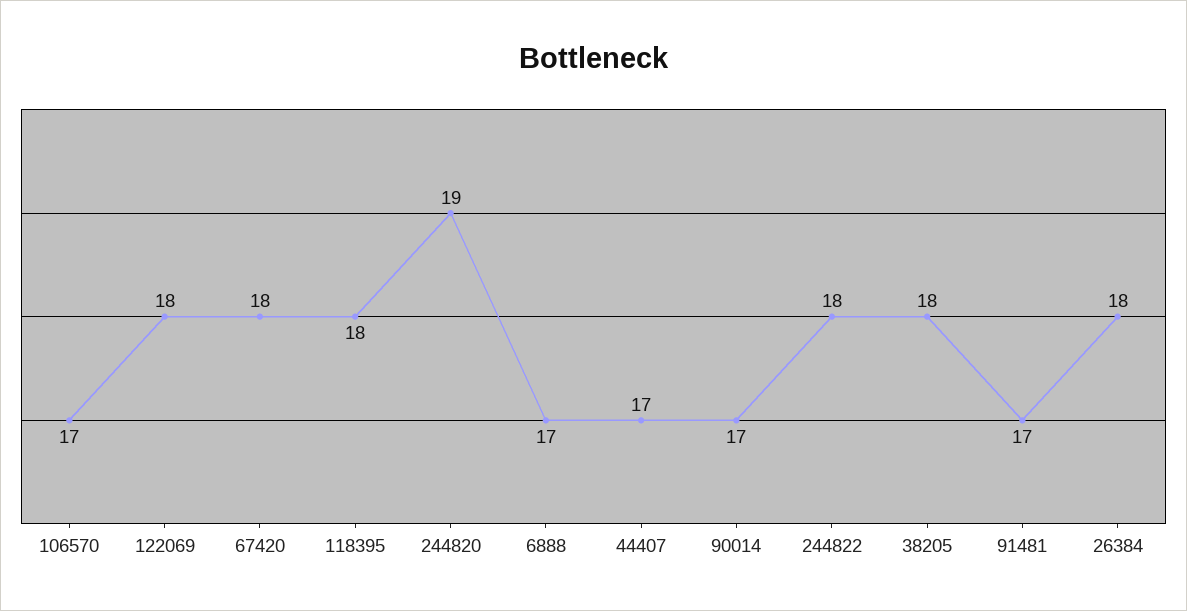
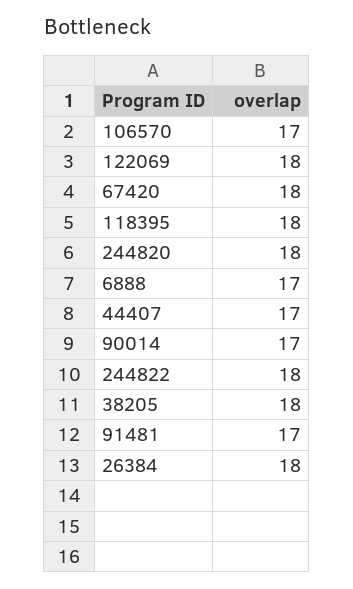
244820: 19 -> 18

